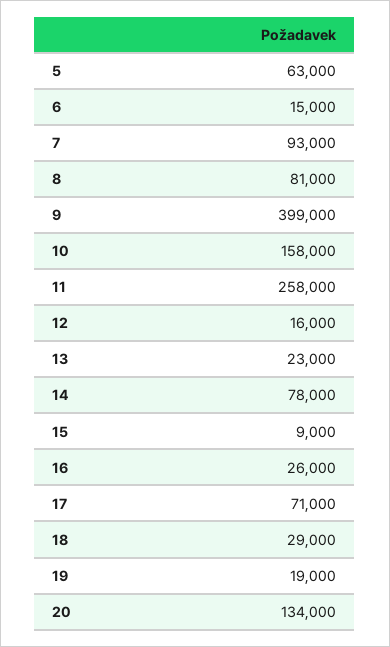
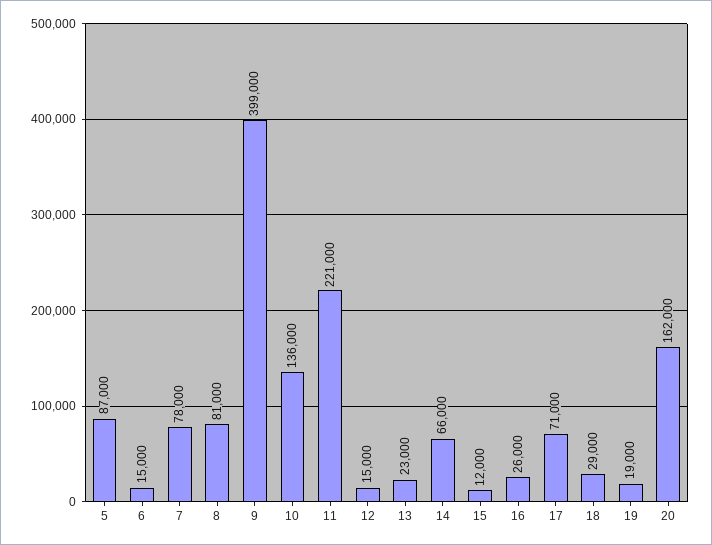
5: 63000 -> 87000
7: 93000 -> 78000
10: 158000 -> 136000
11: 258000 -> 221000
12: 16000 -> 15000
14: 78000 -> 66000
15: 9000 -> 12000
20: 134000 -> 162000

